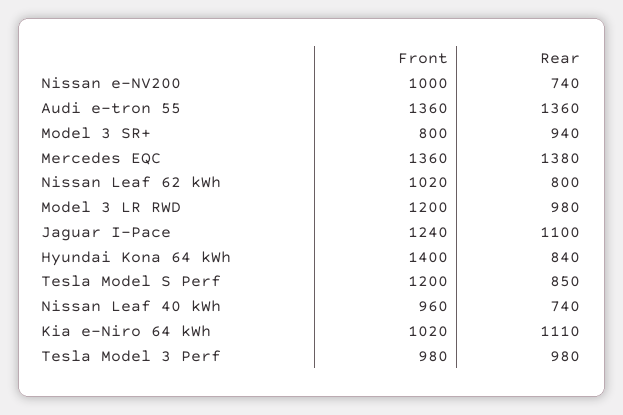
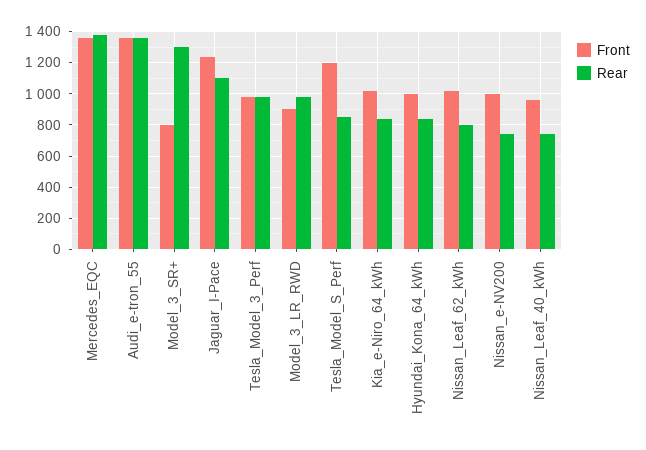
Rear, Model 3 SR+: 940 -> 1300
Front, Model 3 LR RWD: 1200 -> 900
Front, Hyundai Kona 64 kWh: 1400 -> 1000
Rear, Kia e-Niro 64 kWh: 1110 -> 850

